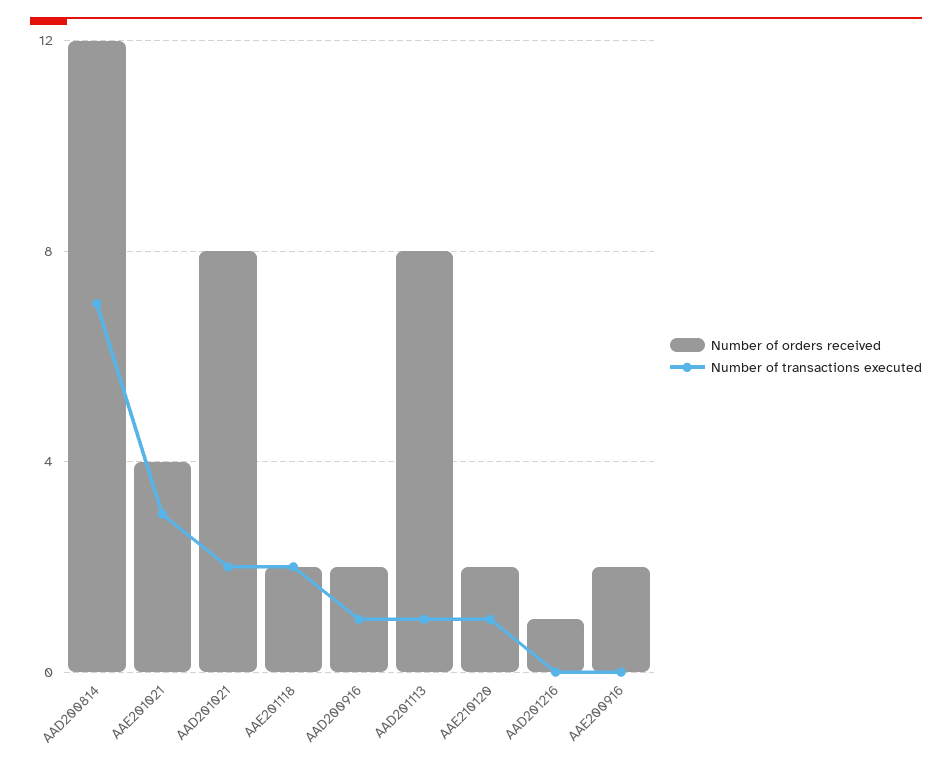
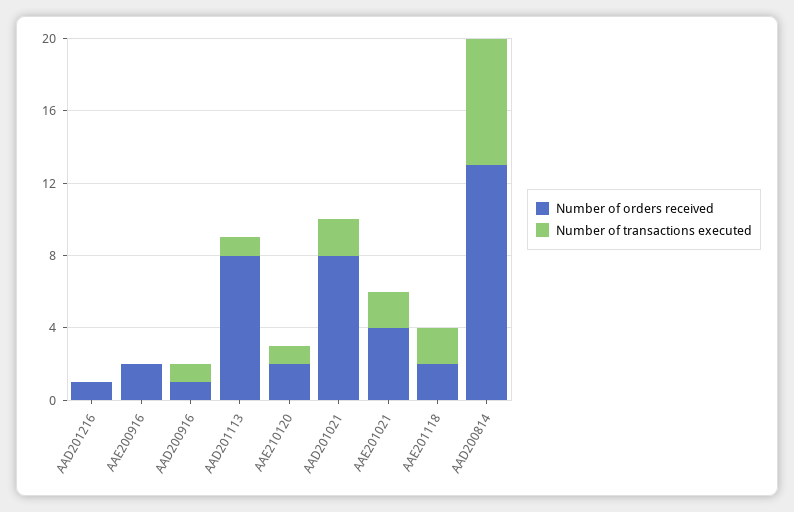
Number of orders received, AAD200814: 12 -> 13
Number of transactions executed, AAE201021: 3 -> 2
Number of orders received, AAD200916: 2 -> 1

